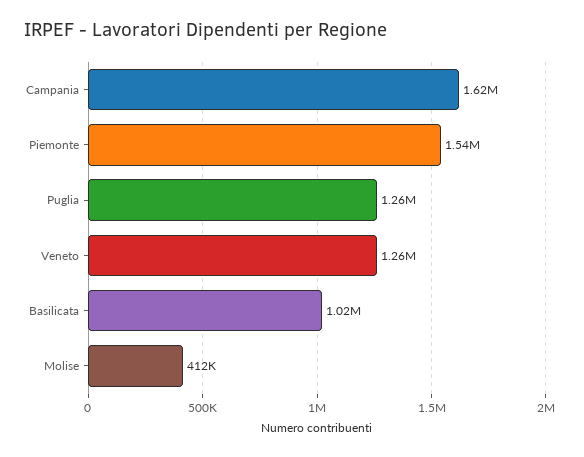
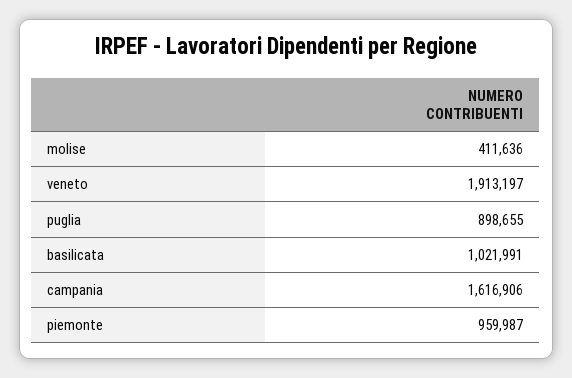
Piemonte: 1540000 -> 959987
Puglia: 1260000 -> 898655
Veneto: 1260000 -> 1913197

